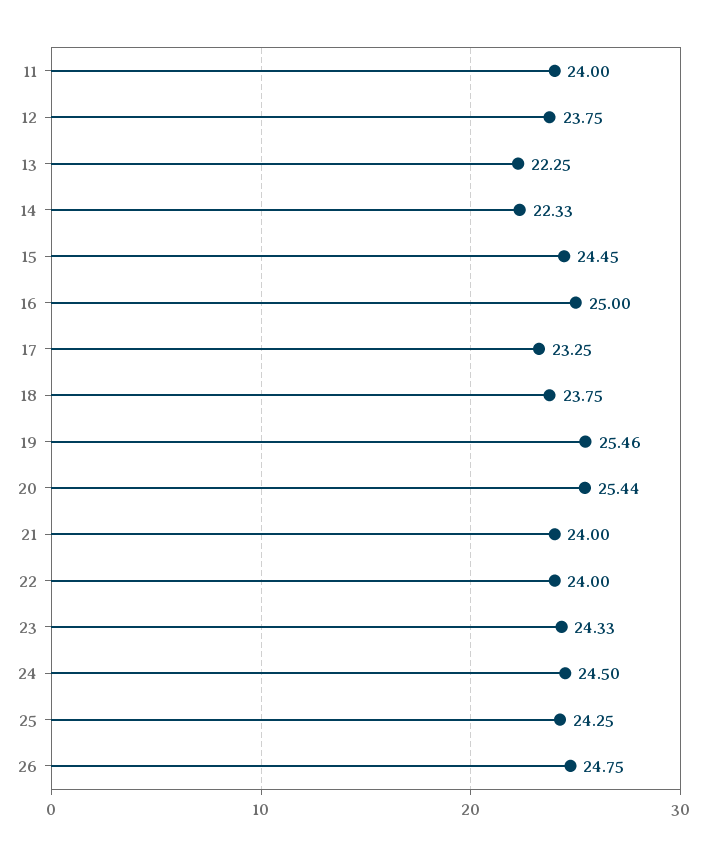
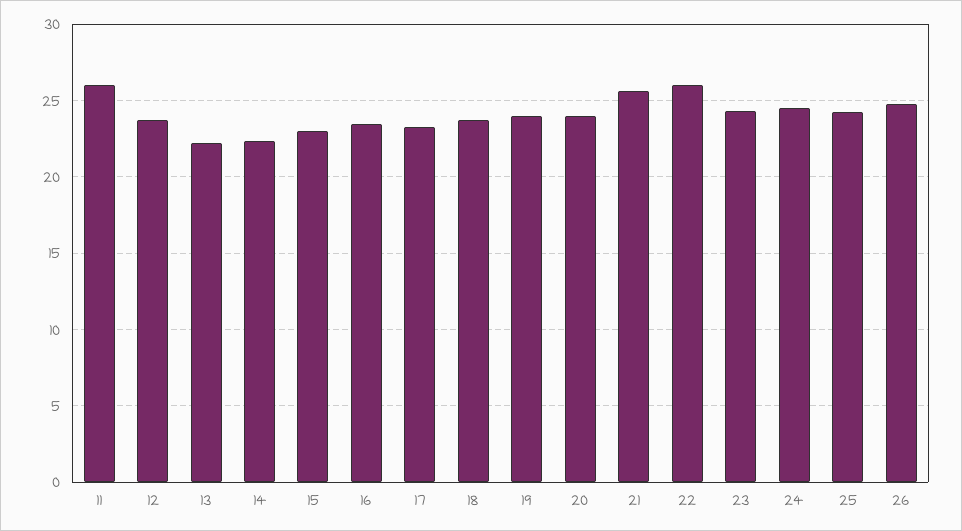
11: 24 -> 26
15: 24.45 -> 23
16: 25 -> 23.5
19: 25.46 -> 24
20: 25.44 -> 24
21: 24 -> 25.5
22: 24 -> 26

